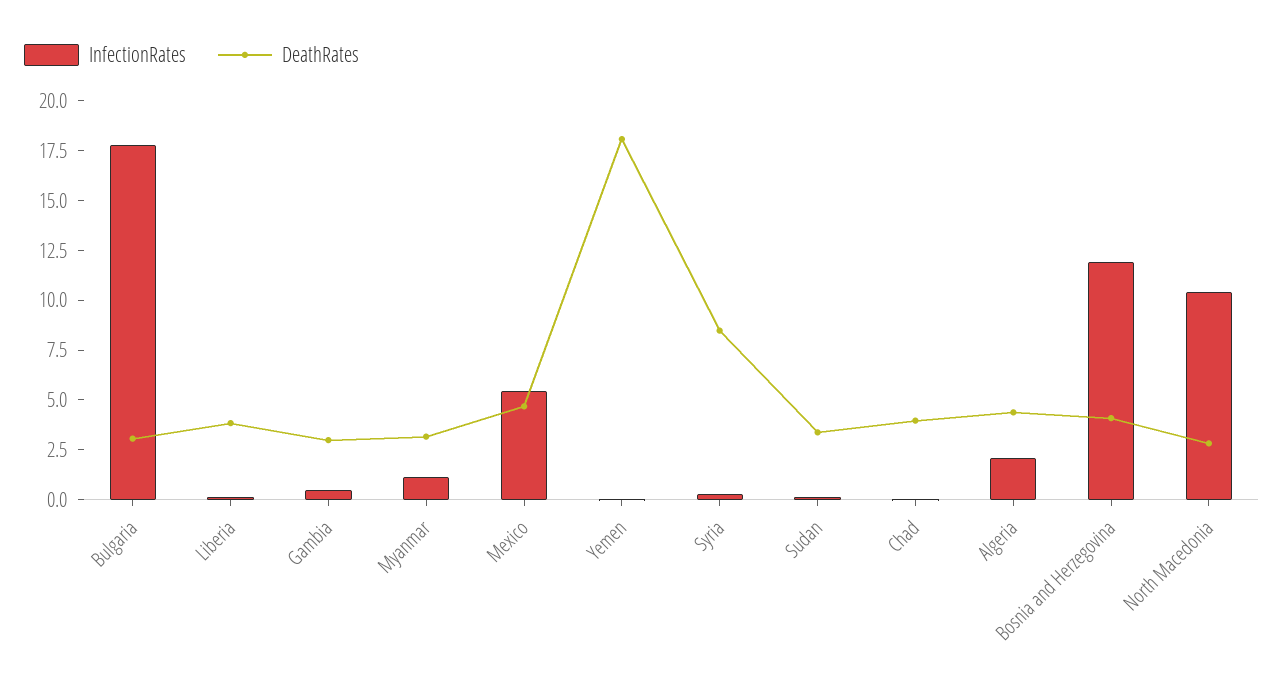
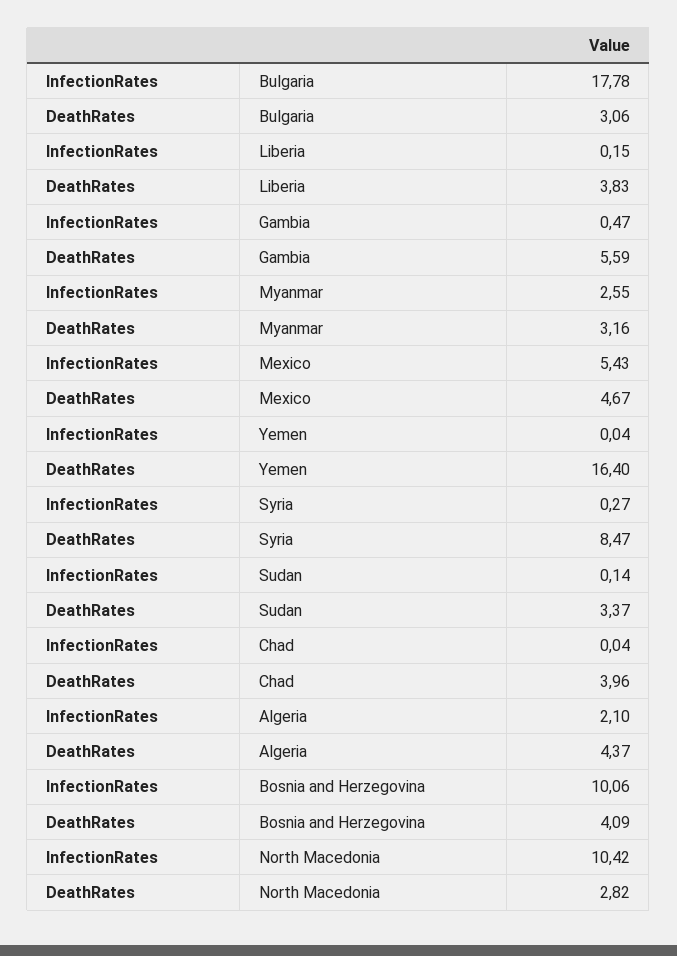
DeathRates, Gambia: 3 -> 5.59
InfectionRates, Myanmar: 1 -> 2.55
DeathRates, Yemen: 18 -> 16.4
InfectionRates, Bosnia and Herzegovina: 12 -> 10.06

